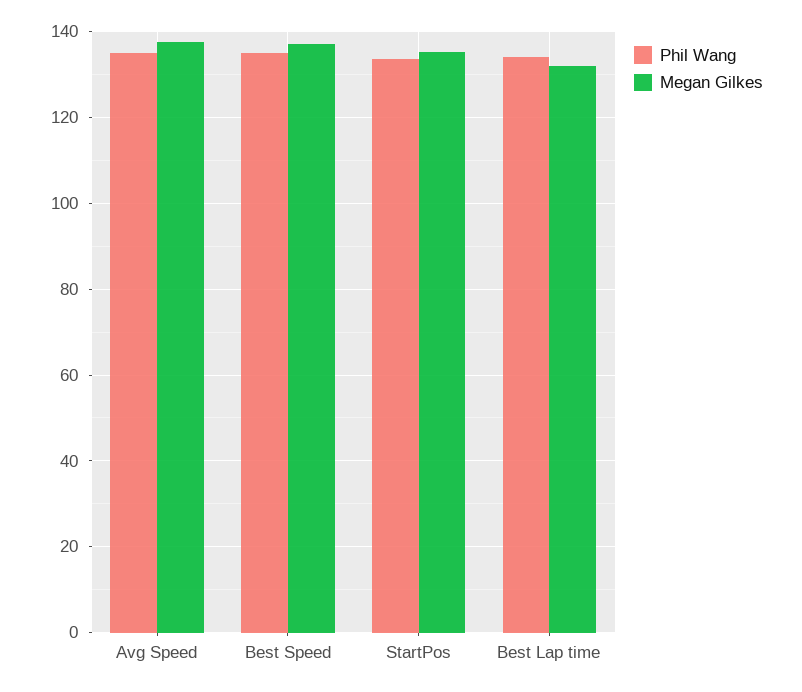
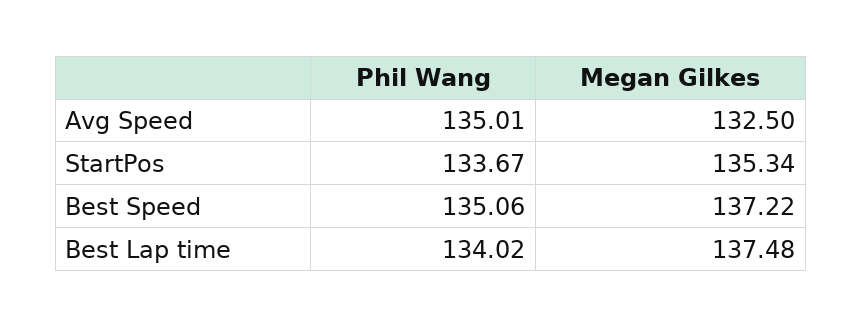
Megan Gilkes, Avg Speed: 138 -> 132.5
Megan Gilkes, Best Lap time: 132 -> 137.48

